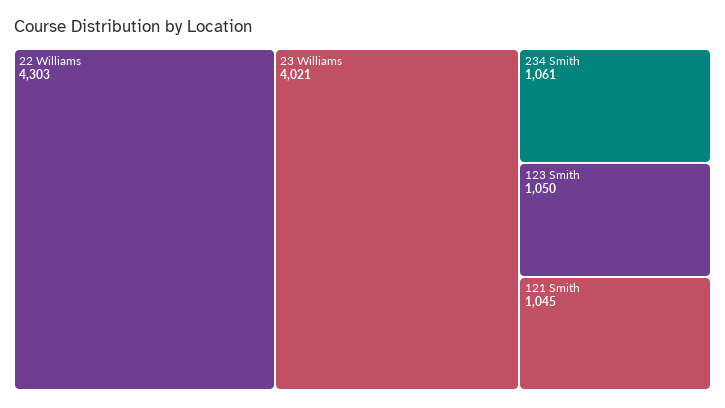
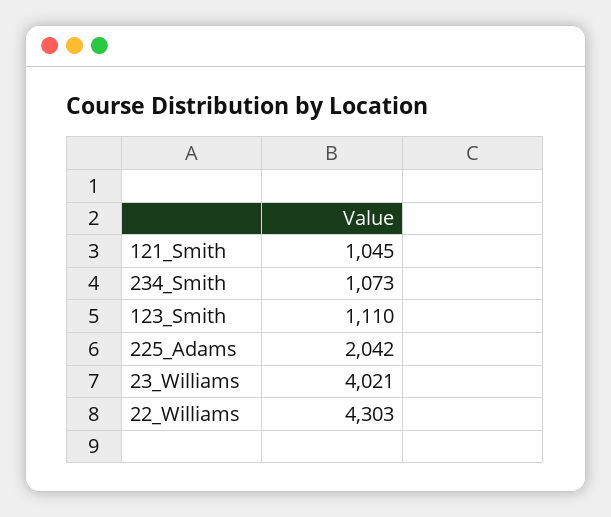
234 Smith: 1061 -> 1073
123 Smith: 1050 -> 1110
225_Adams: none -> 2042

